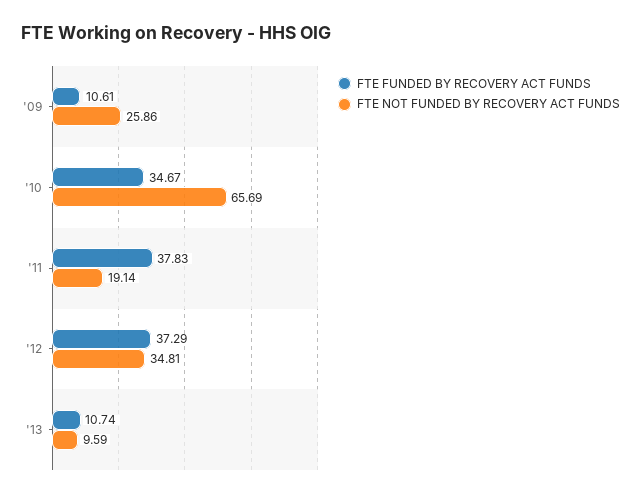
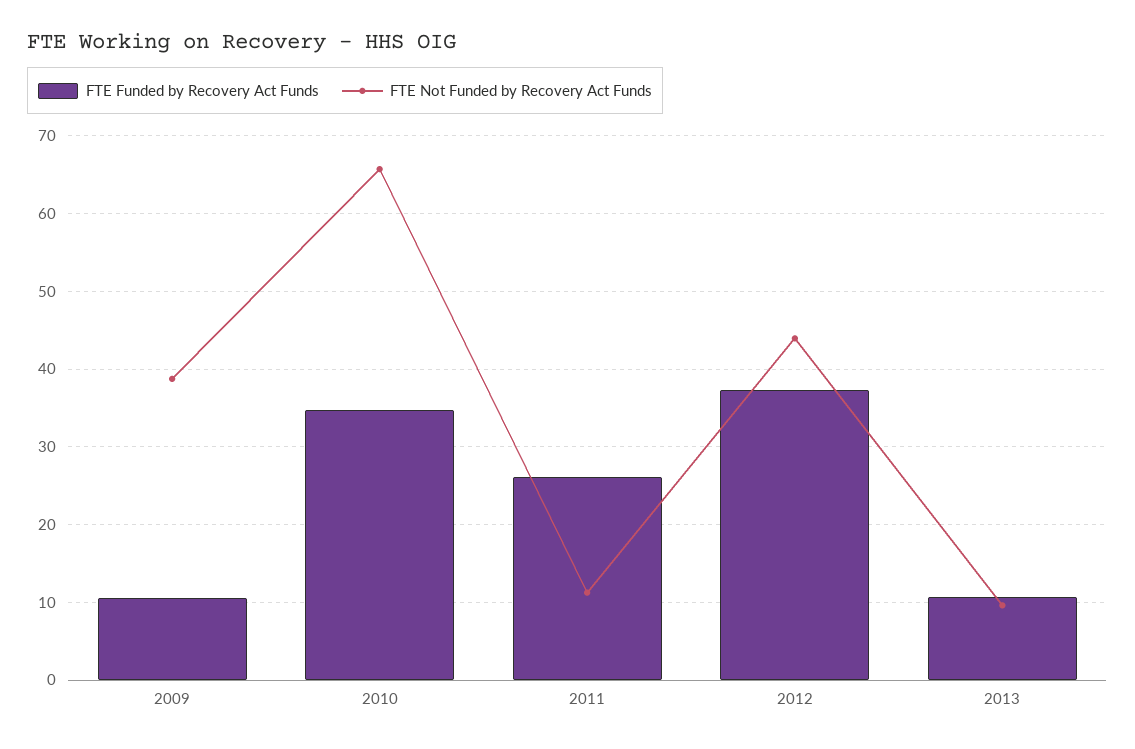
FTE NOT FUNDED BY RECOVERY ACT FUNDS, '09: 25.86 -> 39
FTE FUNDED BY RECOVERY ACT FUNDS, '11: 37.83 -> 26
FTE NOT FUNDED BY RECOVERY ACT FUNDS, '11: 19.14 -> 11
FTE NOT FUNDED BY RECOVERY ACT FUNDS, '12: 34.81 -> 44

